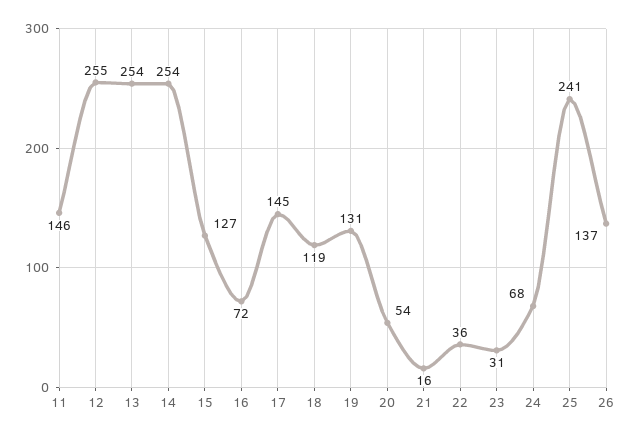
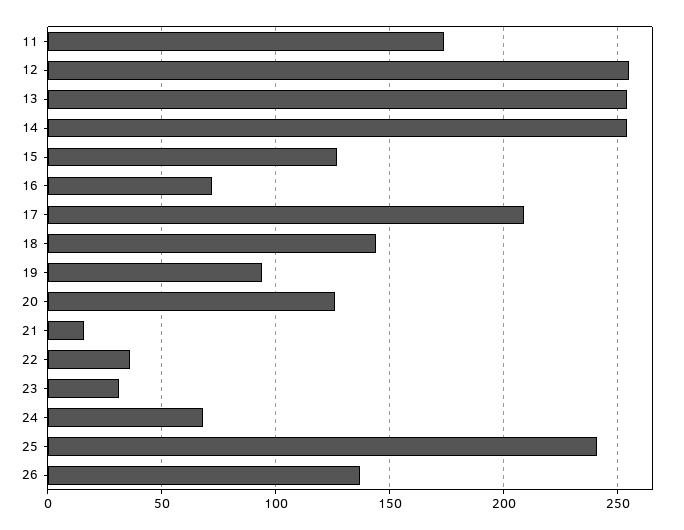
11: 146 -> 175
17: 145 -> 210
18: 119 -> 145
19: 131 -> 95
20: 54 -> 125

